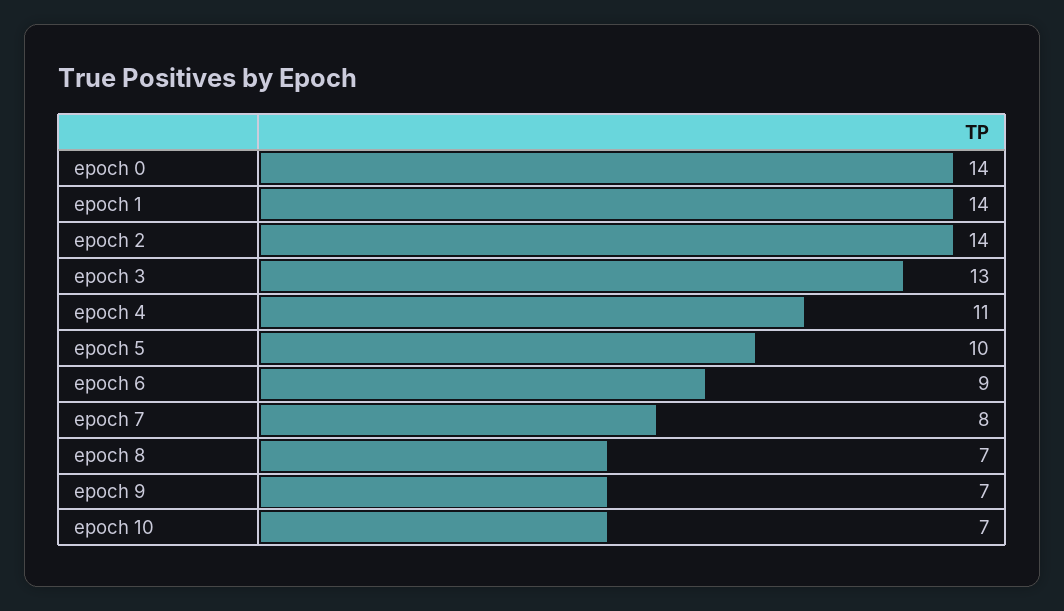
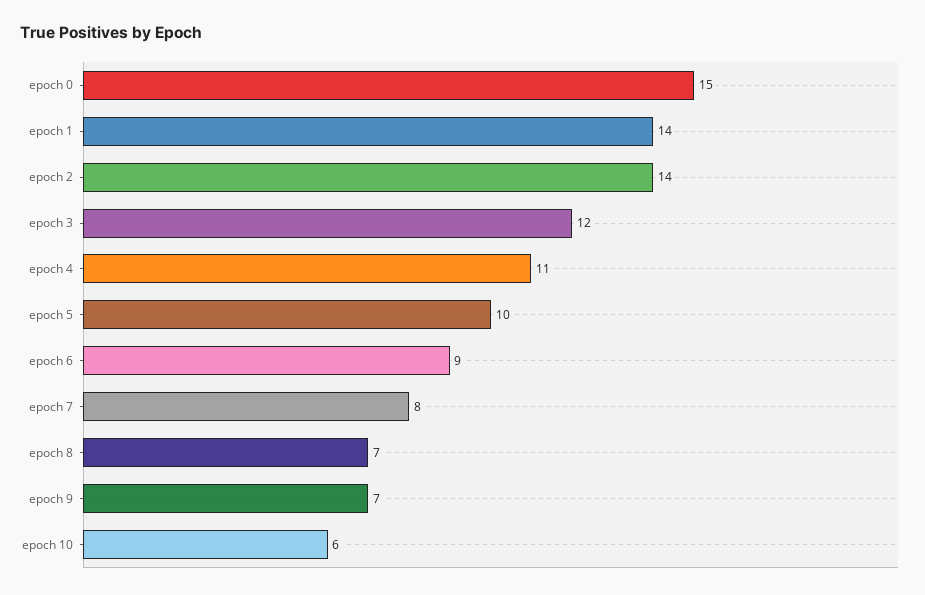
epoch 0: 14 -> 15
epoch 3: 13 -> 12
epoch 10: 7 -> 6

